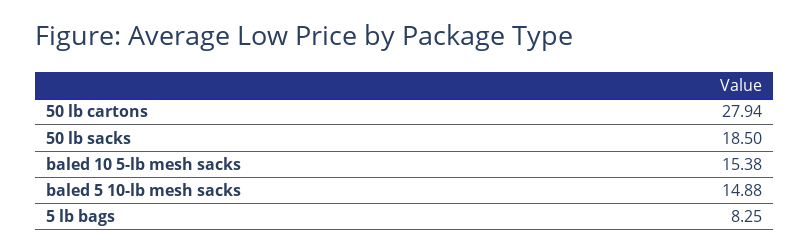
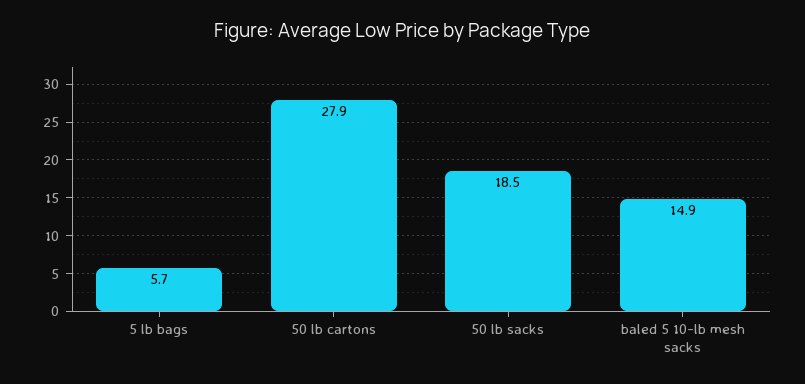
baled 10 5-lb mesh sacks: 15.38 -> none
5 lb bags: 8.25 -> 5.7

